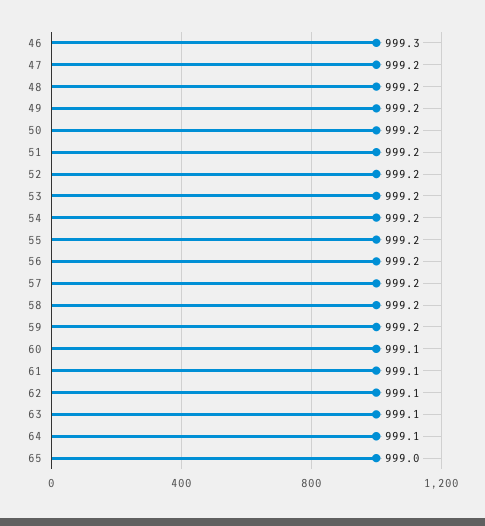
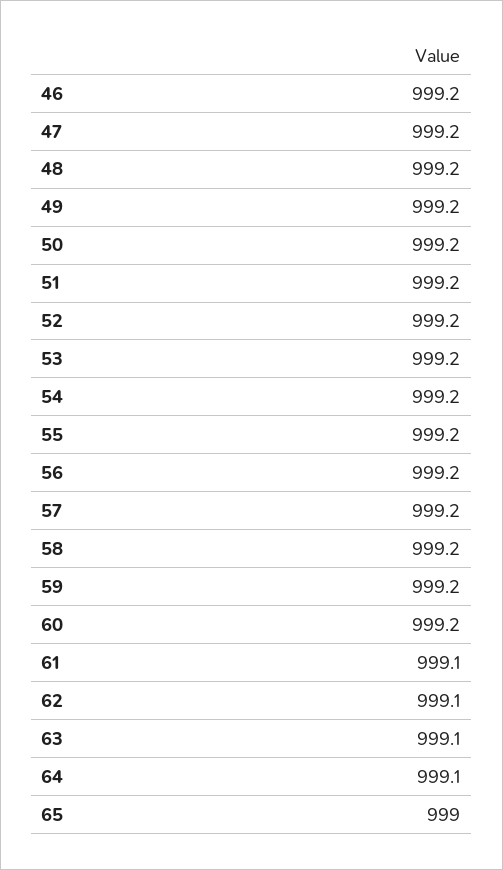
46: 999.3 -> 999.2
60: 999.1 -> 999.2

